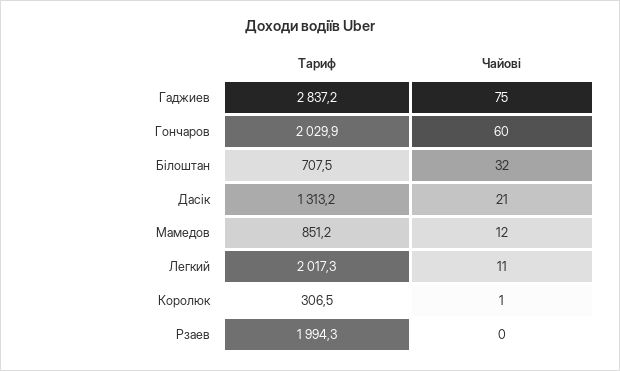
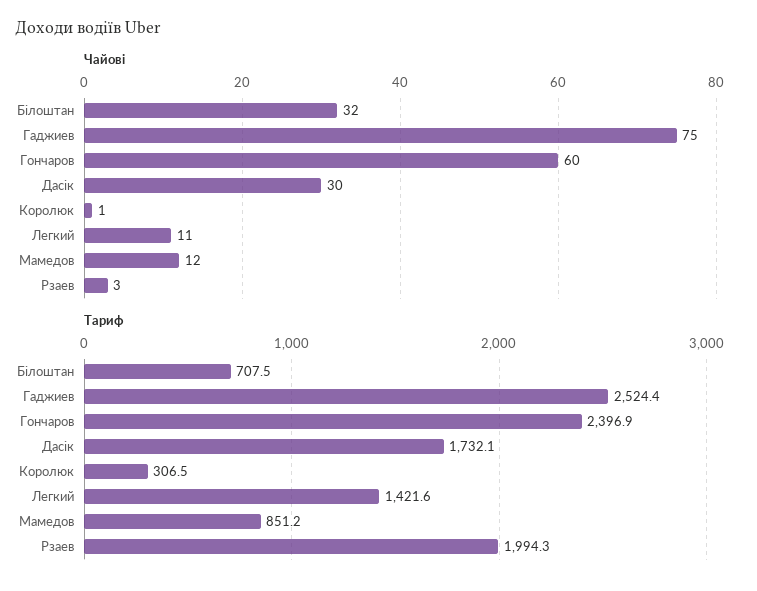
Тариф, Гаджиев: 2837.2 -> 2524.4
Тариф, Гончаров: 2029.9 -> 2396.9
Тариф, Дасік: 1313.2 -> 1732.1
Чайові, Дасік: 21 -> 30
Тариф, Легкий: 2017.3 -> 1421.6
Чайові, Рзаев: 0 -> 3

